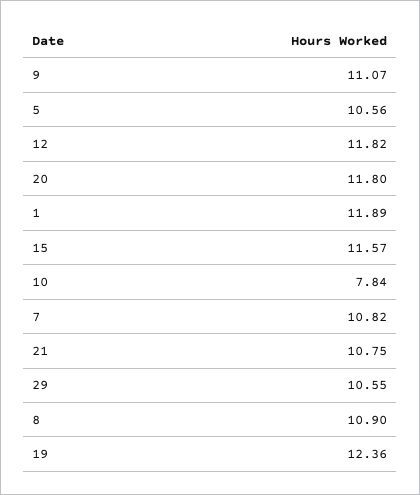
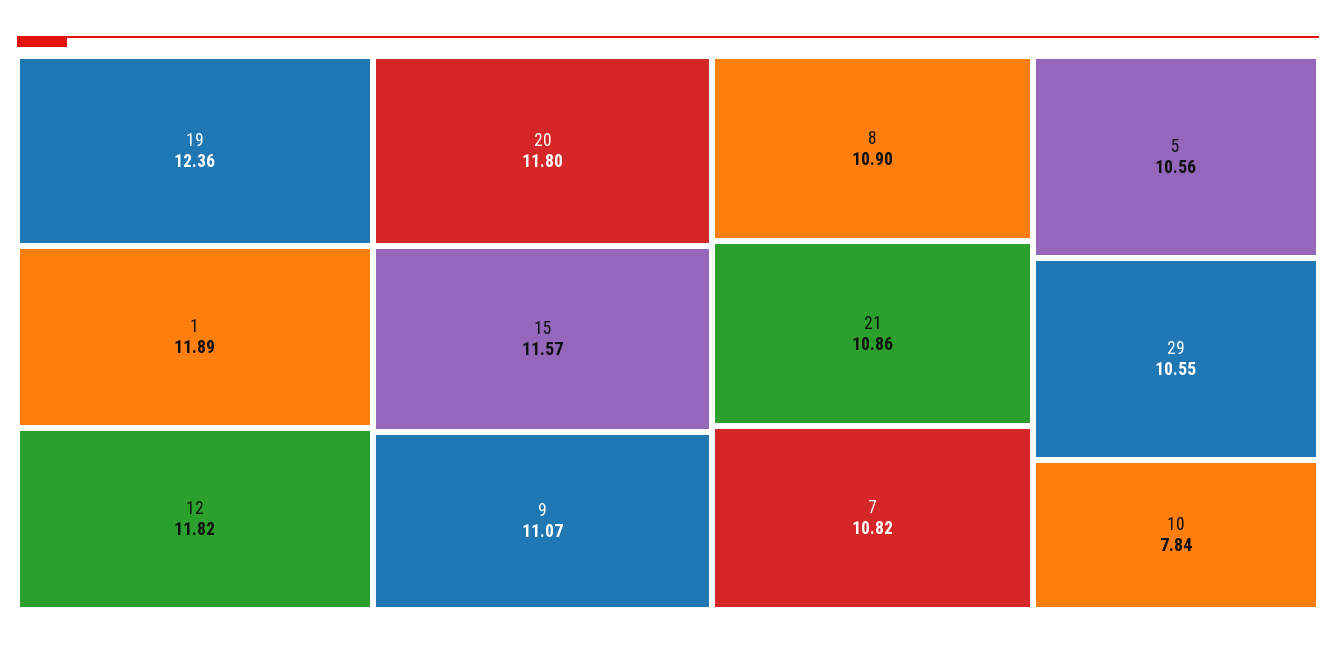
21: 10.75 -> 10.86

